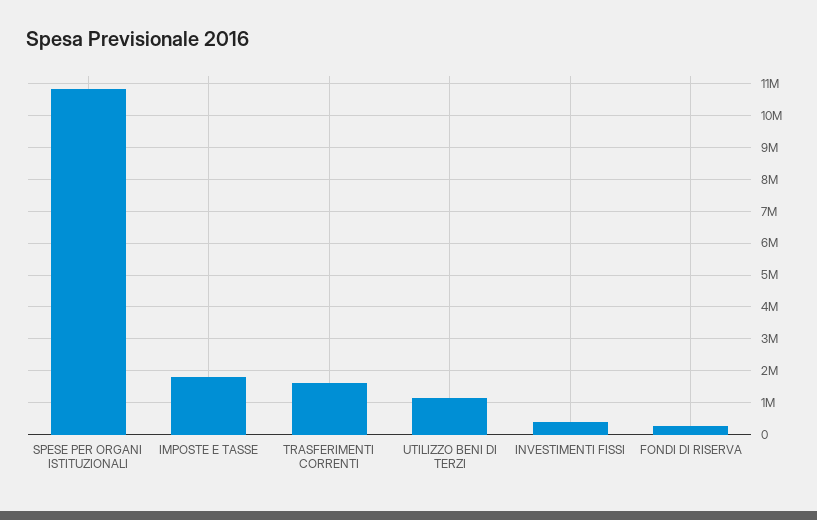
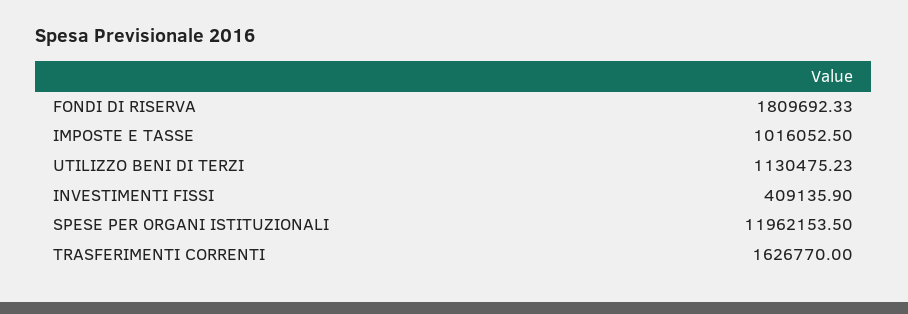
SPESE PER ORGANI ISTITUZIONALI: 10800000 -> 11962153.5
IMPOSTE E TASSE: 1800000 -> 1016052.5
FONDI DI RISERVA: 200000 -> 1809692.33

